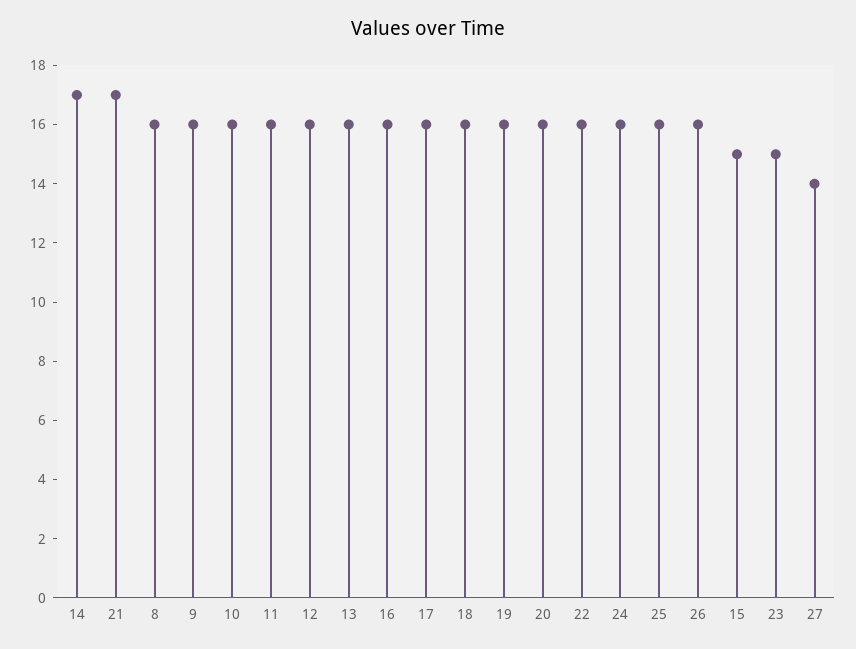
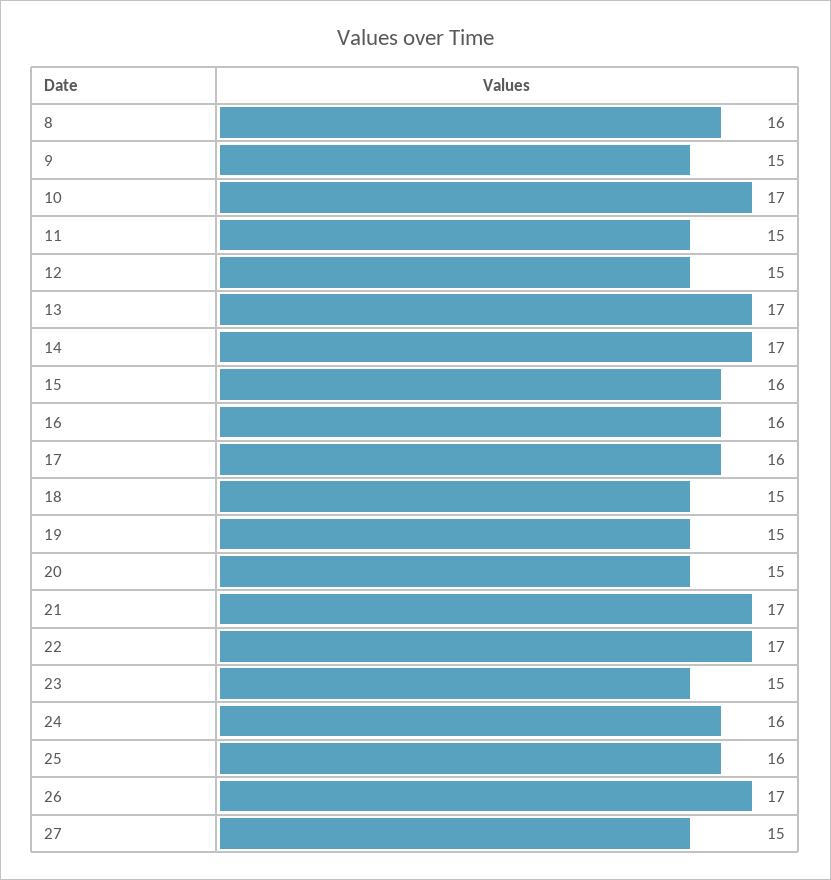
9: 16 -> 15
10: 16 -> 17
11: 16 -> 15
12: 16 -> 15
13: 16 -> 17
18: 16 -> 15
19: 16 -> 15
20: 16 -> 15
22: 16 -> 17
26: 16 -> 17
15: 15 -> 16
27: 14 -> 15

